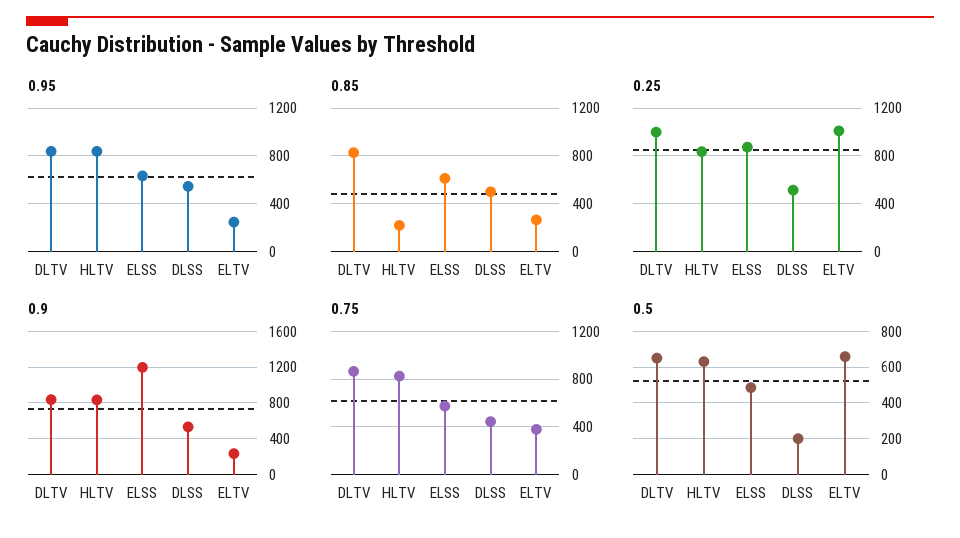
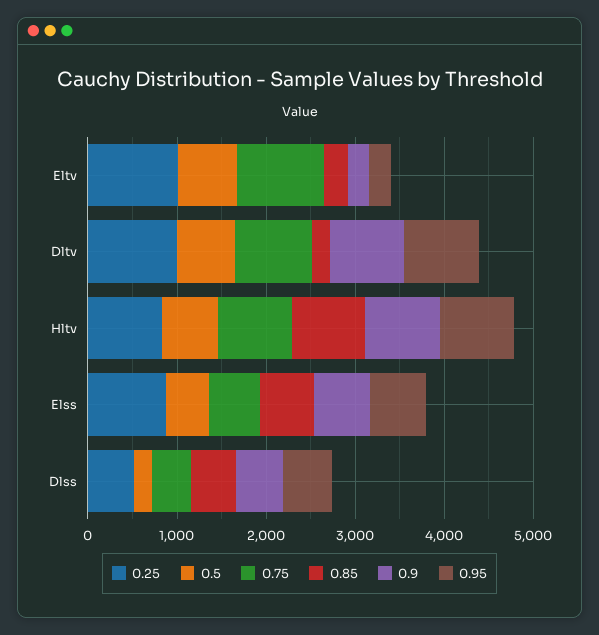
0.85, DLTV: 800 -> 200
0.85, HLTV: 200 -> 800
0.9, ELSS: 1200 -> 600
0.75, ELTV: 400 -> 1000

